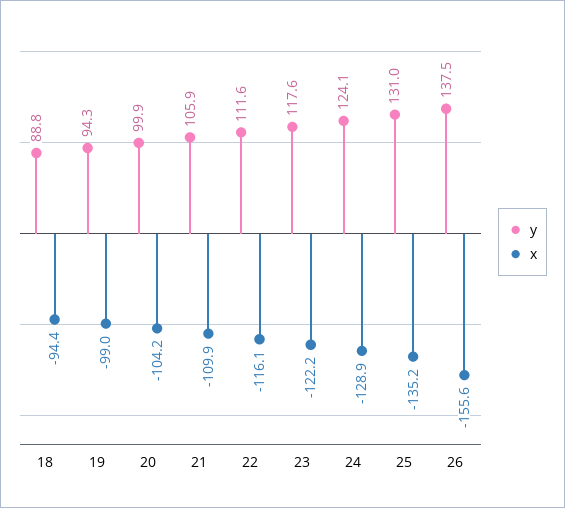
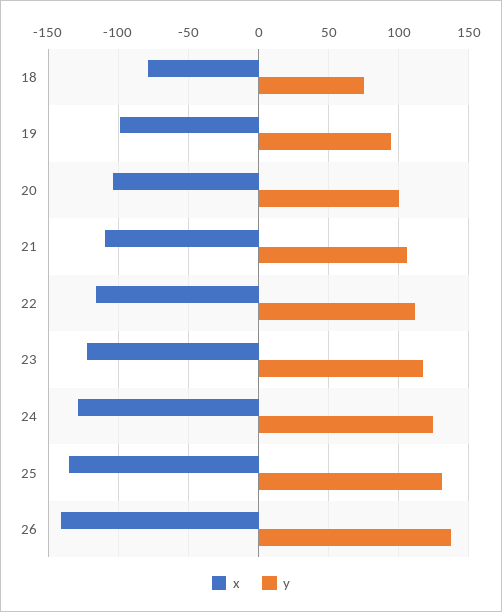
y, 18: 88.8 -> 75
x, 18: -94.4 -> -80
x, 26: -155.6 -> -140

